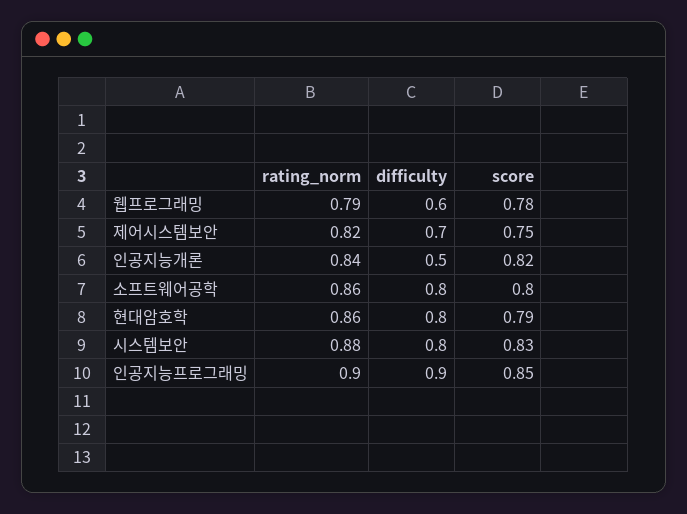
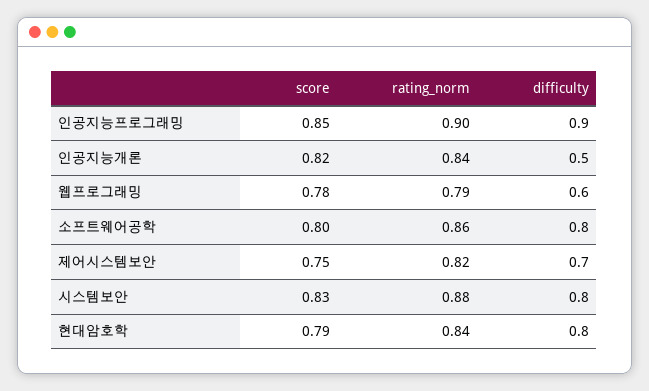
rating_norm, 현대암호학: 0.86 -> 0.84

